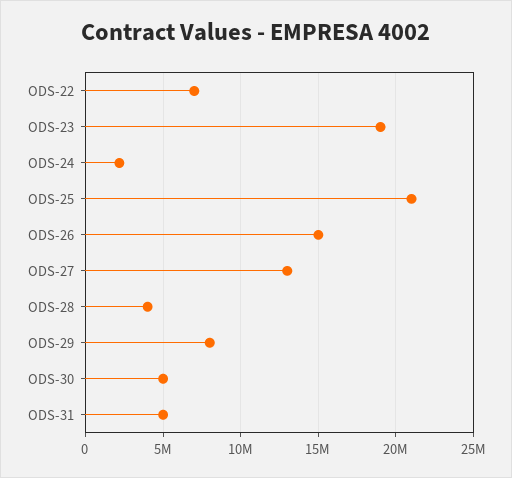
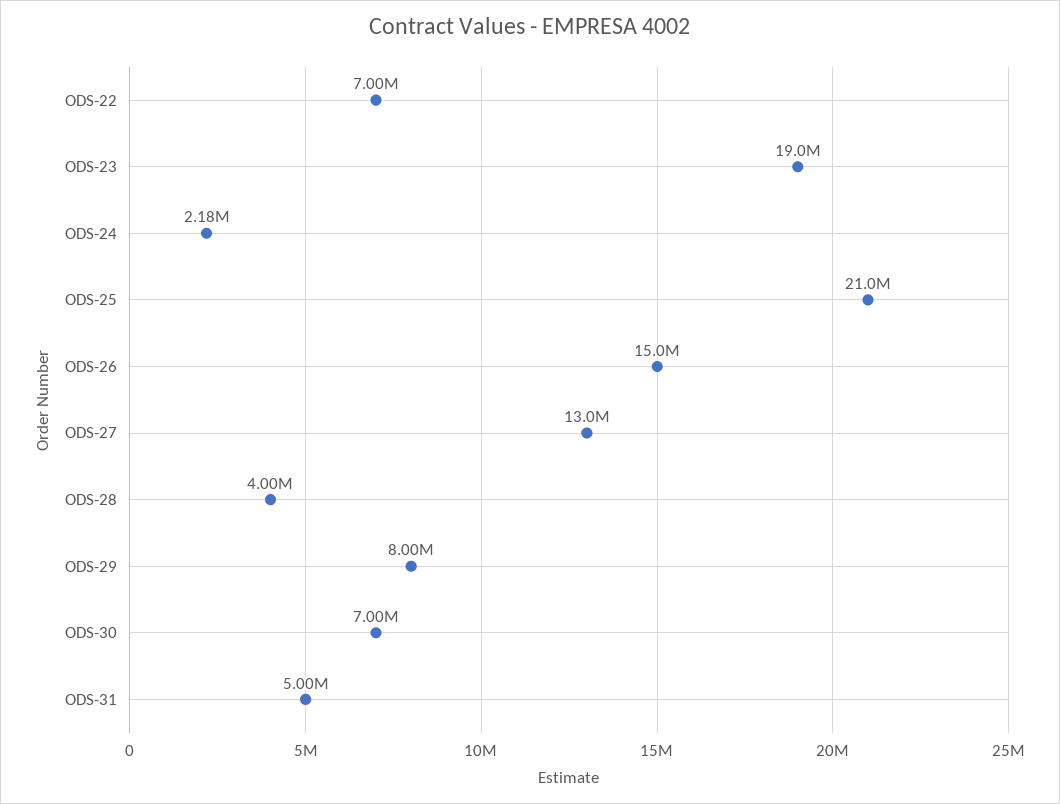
ODS-30: 5000000 -> 7000000

